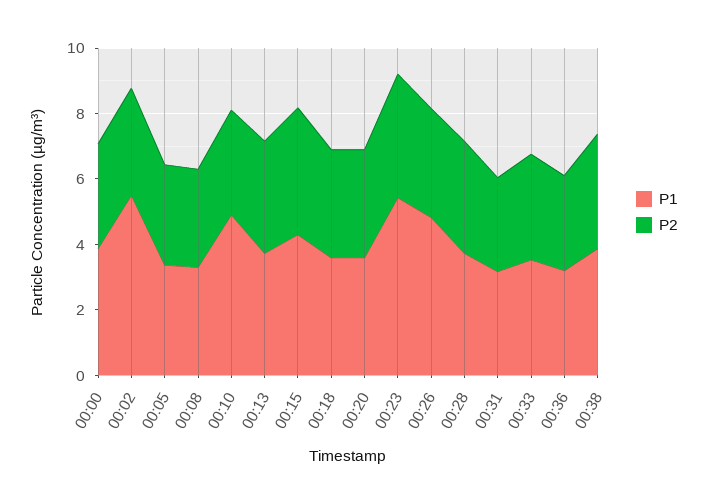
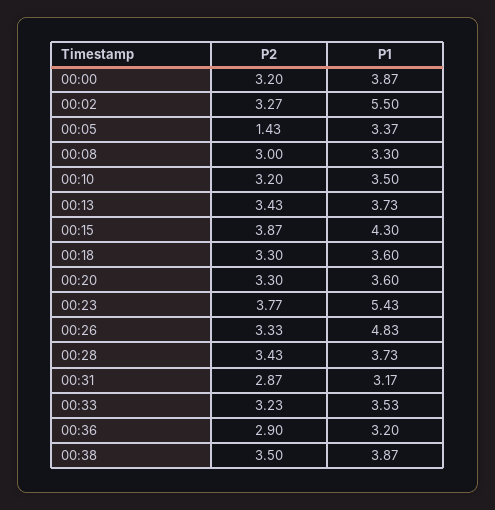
P2, 00:05: 3 -> 1.43
P1, 00:10: 5 -> 3.5

